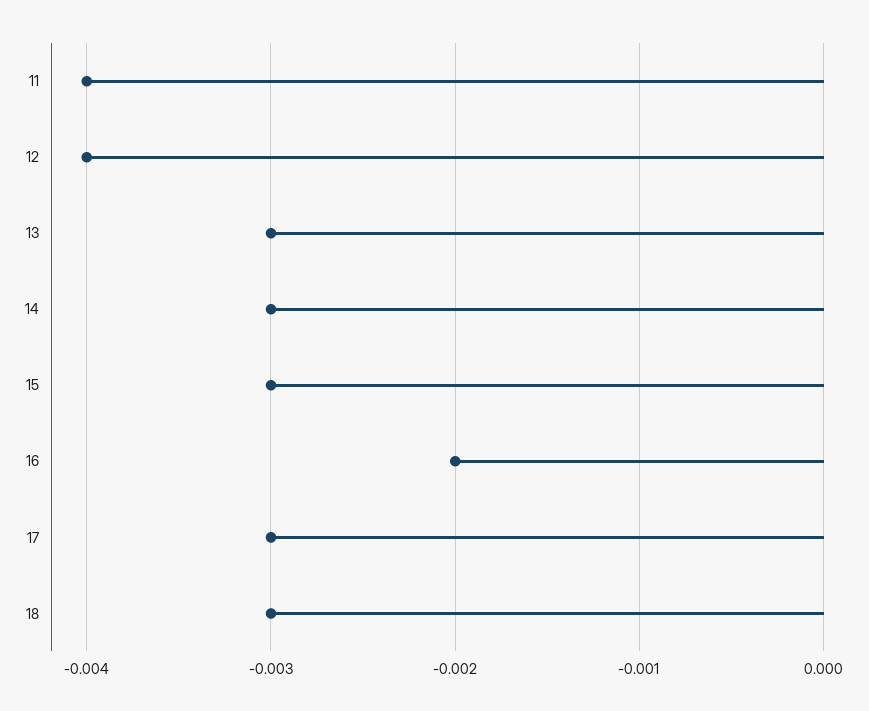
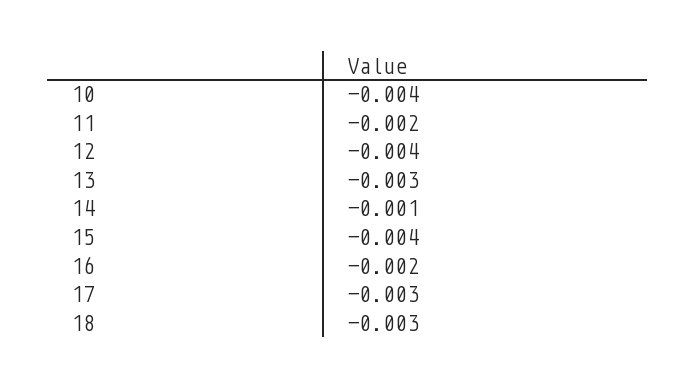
11: -0.004 -> -0.002
14: -0.003 -> -0.001
15: -0.003 -> -0.004
10: none -> -0.004

